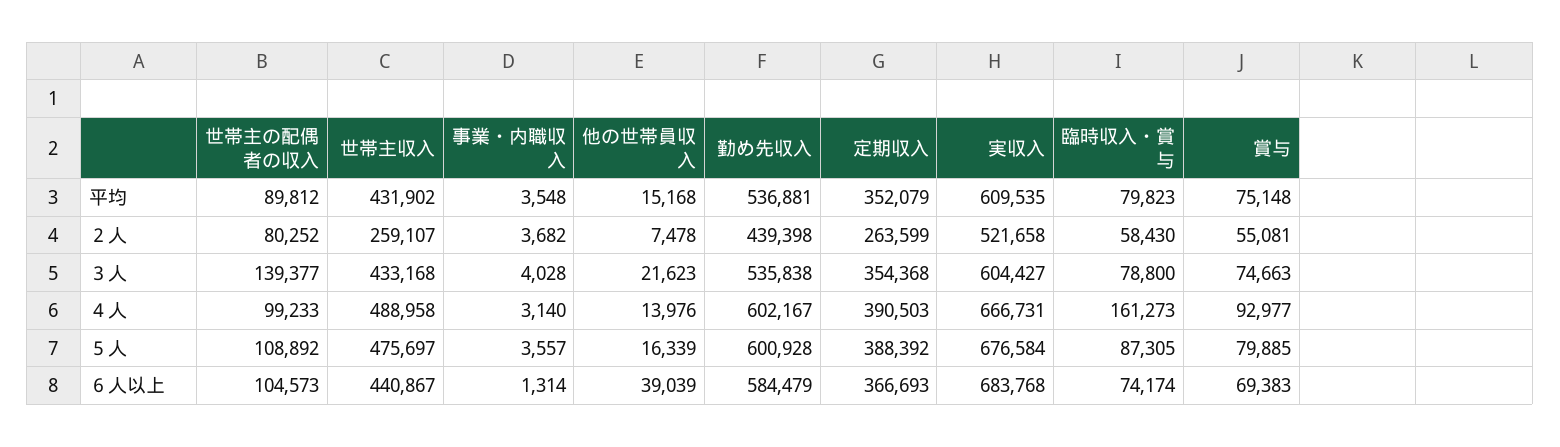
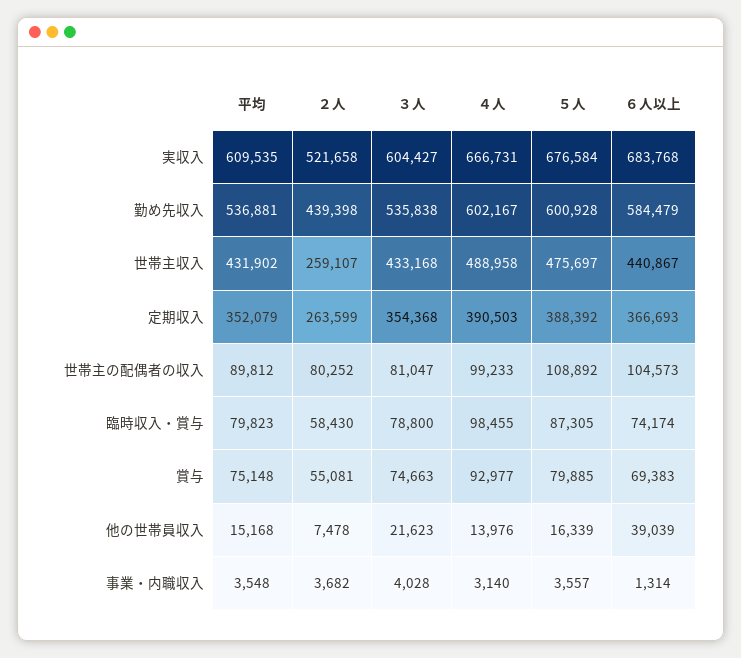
世帯主の配偶者の収入, ３人: 139377 -> 81047
臨時収入・賞与, ４人: 161273 -> 98455

